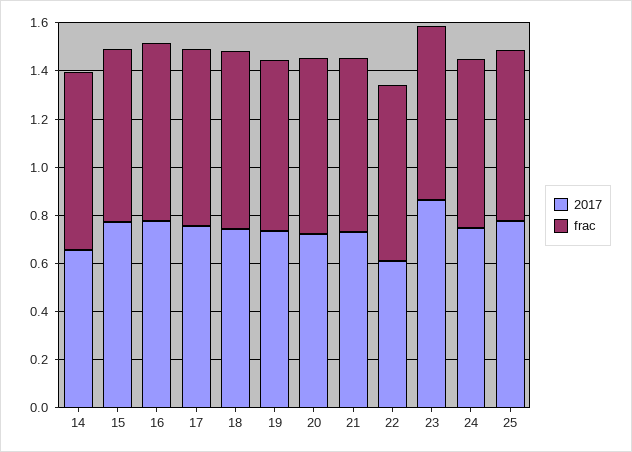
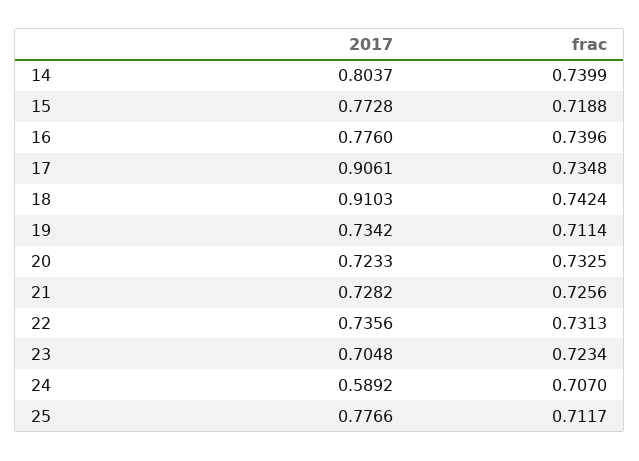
2017, 14: 0.65 -> 0.8037
2017, 17: 0.75 -> 0.9061
2017, 18: 0.75 -> 0.9103
2017, 22: 0.6 -> 0.7356
2017, 23: 0.85 -> 0.7048
2017, 24: 0.75 -> 0.5892

